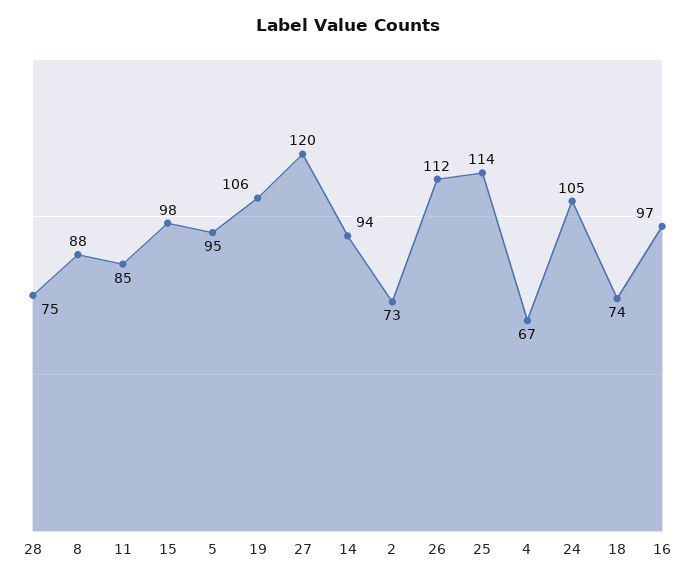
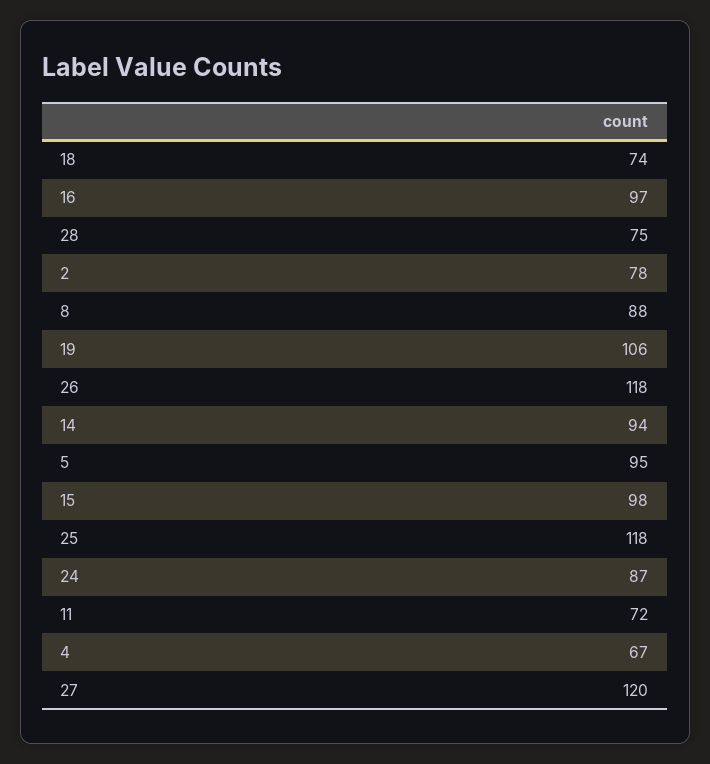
11: 85 -> 72
2: 73 -> 78
26: 112 -> 118
25: 114 -> 118
24: 105 -> 87

